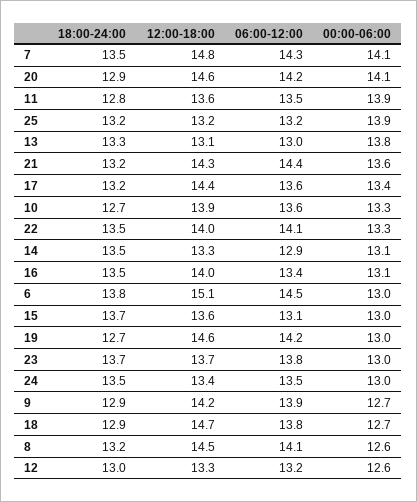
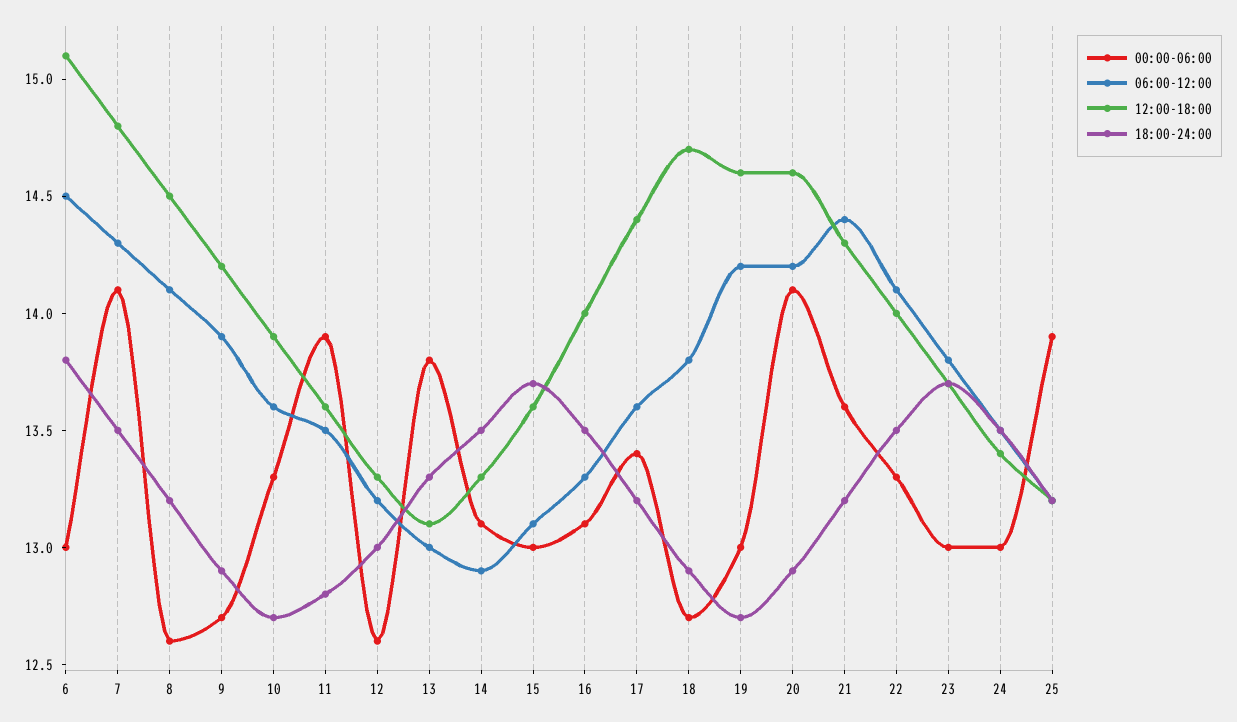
06:00-12:00, 16: 13.4 -> 13.3

